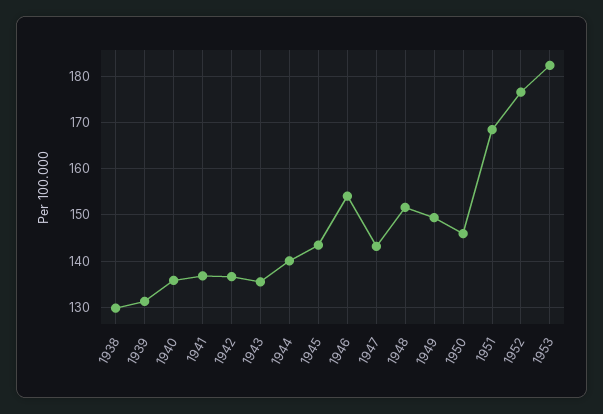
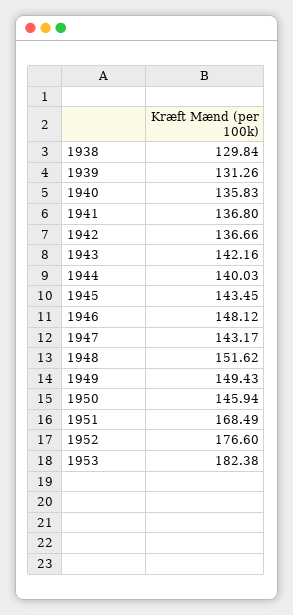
1943: 136 -> 142.16
1946: 154 -> 148.12

